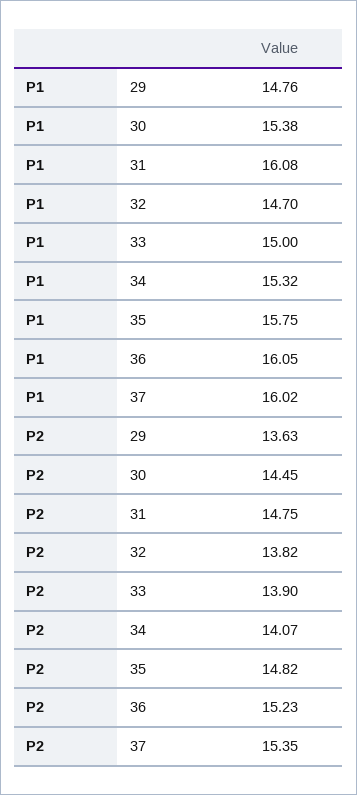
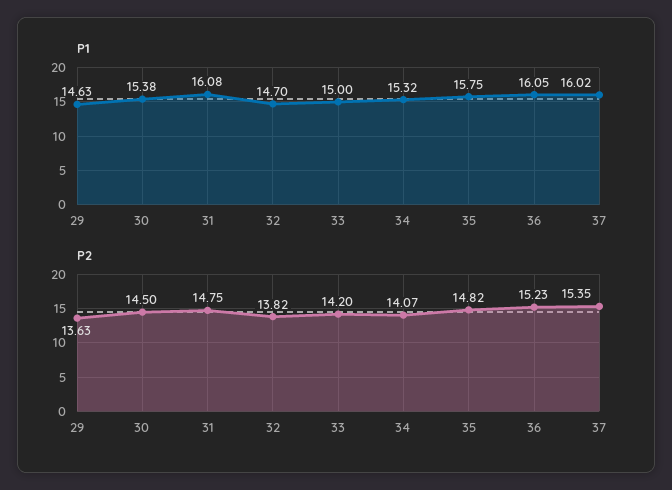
P1, 29: 14.76 -> 14.63
P2, 30: 14.45 -> 14.5
P2, 33: 13.9 -> 14.2

